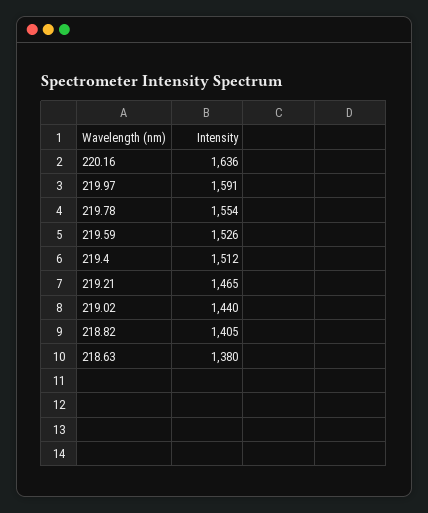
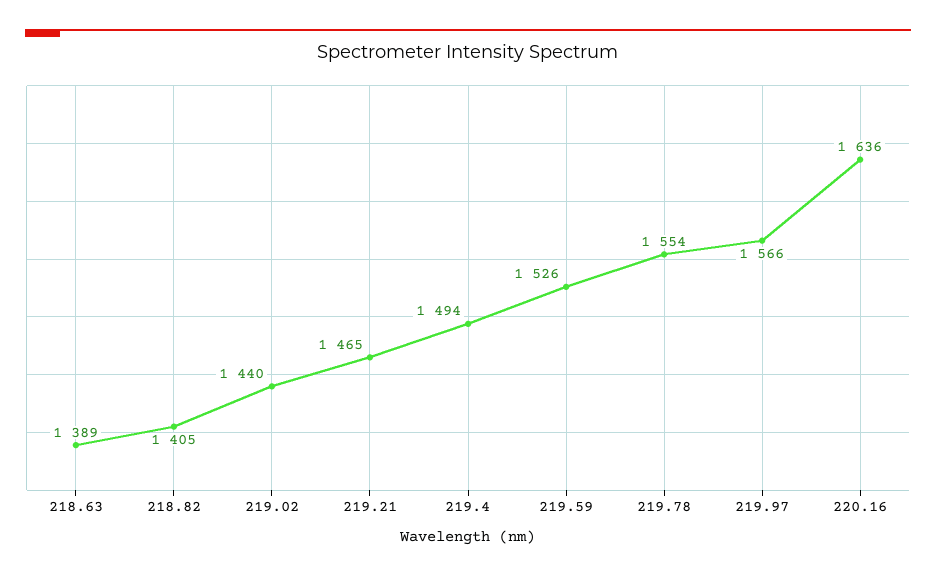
219.97: 1591 -> 1566
219.4: 1512 -> 1494
218.63: 1380 -> 1389

